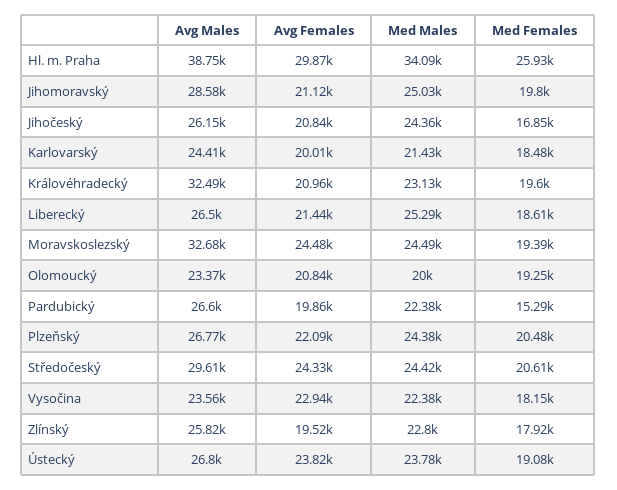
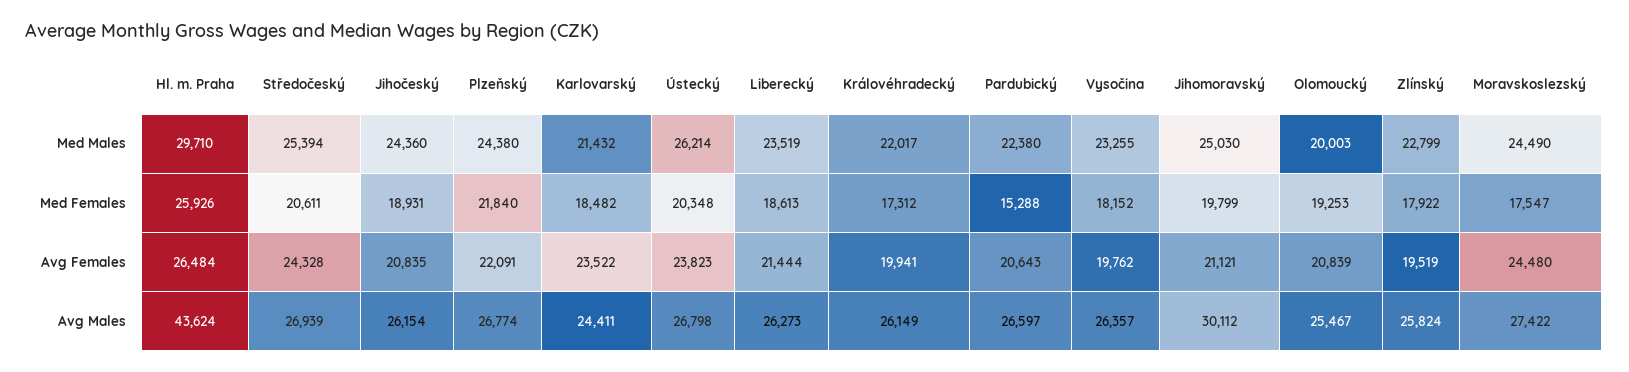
Avg Males, Hl. m. Praha: 38750 -> 43624
Avg Females, Hl. m. Praha: 29870 -> 26484
Med Males, Hl. m. Praha: 34090 -> 29710
Avg Males, Jihomoravský: 28580 -> 30112
Med Females, Jihočeský: 16850 -> 18931
Avg Females, Karlovarský: 20010 -> 23522
Avg Males, Královéhradecký: 32490 -> 26149
Avg Females, Královéhradecký: 20960 -> 19941
Med Males, Královéhradecký: 23130 -> 22017
Med Females, Královéhradecký: 19600 -> 17312
Avg Males, Liberecký: 26500 -> 26273
Med Males, Liberecký: 25290 -> 23519
Avg Males, Moravskoslezský: 32680 -> 27422
Med Females, Moravskoslezský: 19390 -> 17547
Avg Males, Olomoucký: 23370 -> 25467
Avg Females, Pardubický: 19860 -> 20643
Med Females, Plzeňský: 20480 -> 21840
Avg Males, Středočeský: 29610 -> 26939
Med Males, Středočeský: 24420 -> 25394
Avg Males, Vysočina: 23560 -> 26357
Avg Females, Vysočina: 22940 -> 19762
Med Males, Vysočina: 22380 -> 23255
Med Males, Ústecký: 23780 -> 26214
Med Females, Ústecký: 19080 -> 20348

